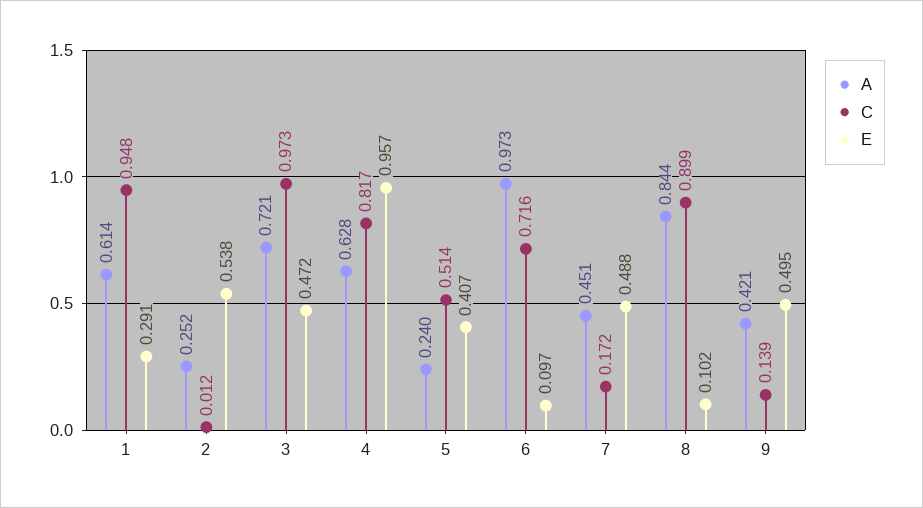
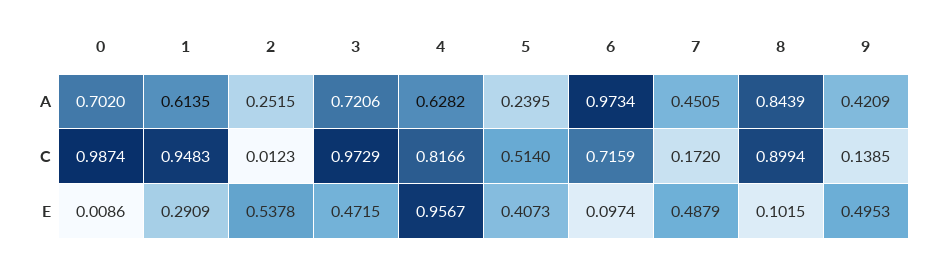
A, 0: none -> 0.702
C, 0: none -> 0.9874
E, 0: none -> 0.0086

